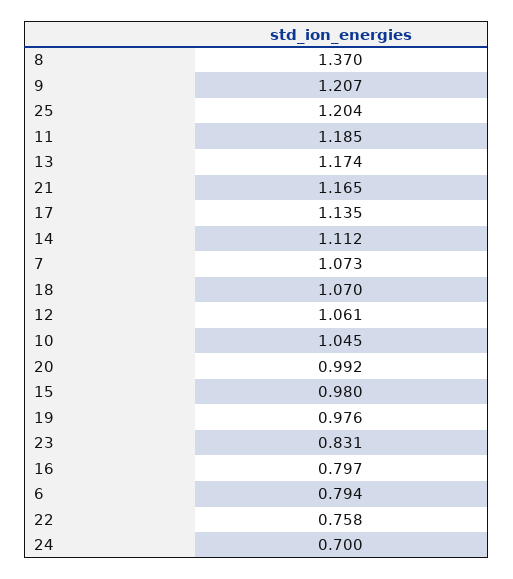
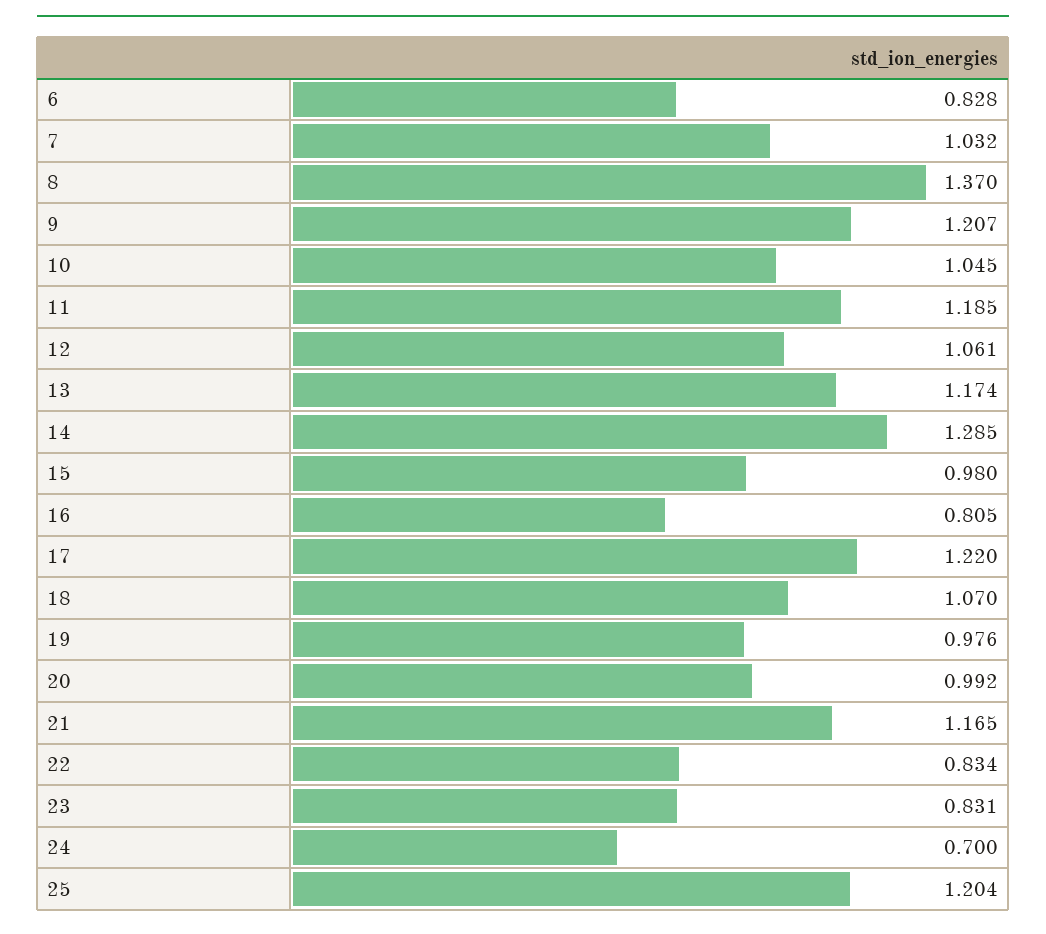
17: 1.135 -> 1.22
14: 1.112 -> 1.285
7: 1.073 -> 1.032
16: 0.797 -> 0.805
6: 0.794 -> 0.828
22: 0.758 -> 0.834

